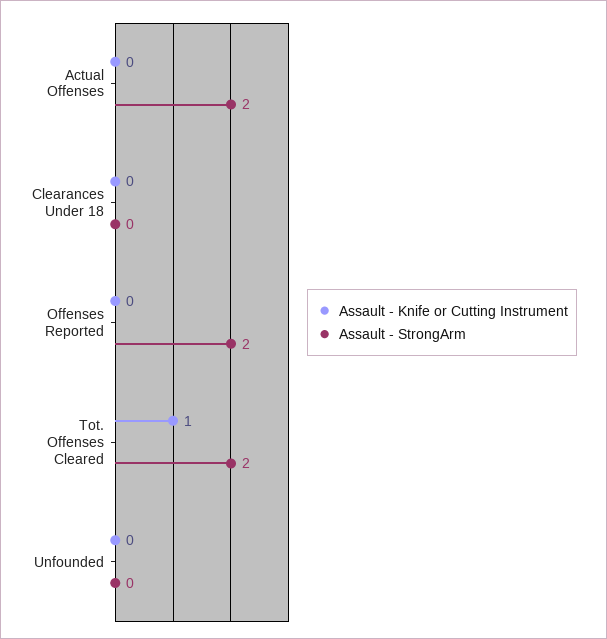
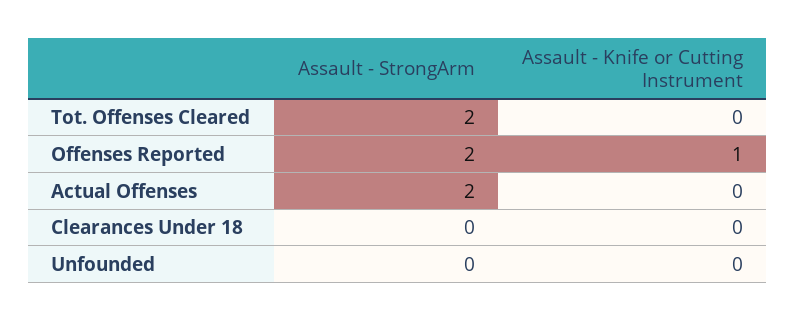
Assault - Knife or Cutting Instrument, Offenses Reported: 0 -> 1
Assault - Knife or Cutting Instrument, Tot. Offenses Cleared: 1 -> 0

